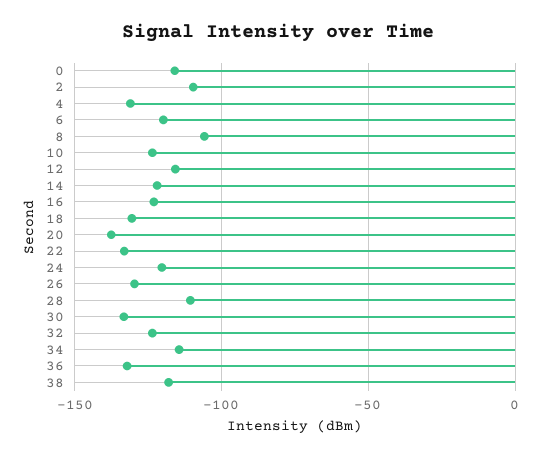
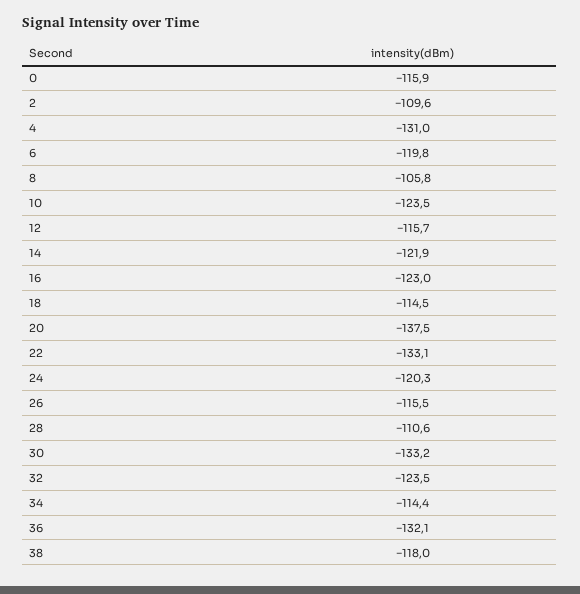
18: -130 -> -114.5
26: -130 -> -115.5

